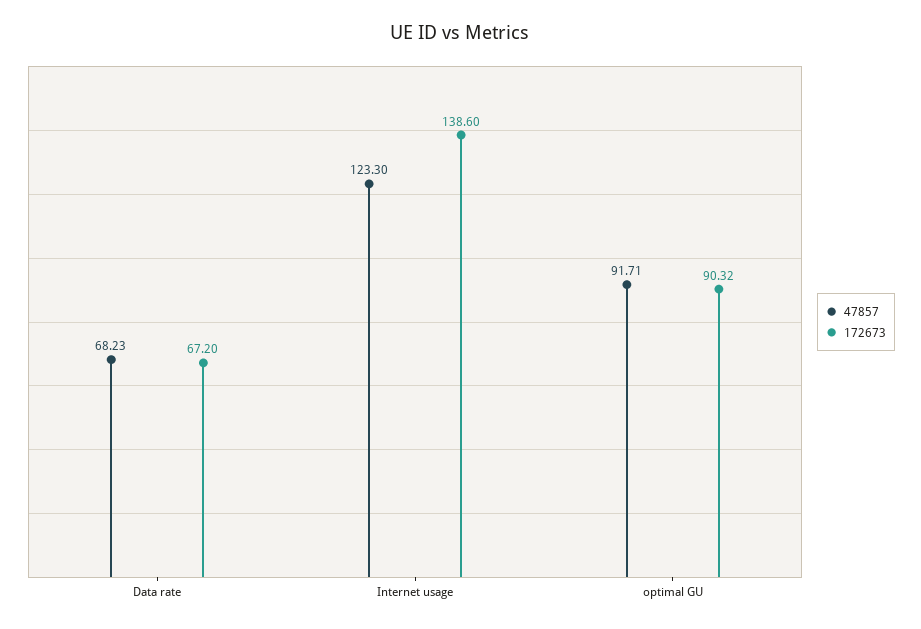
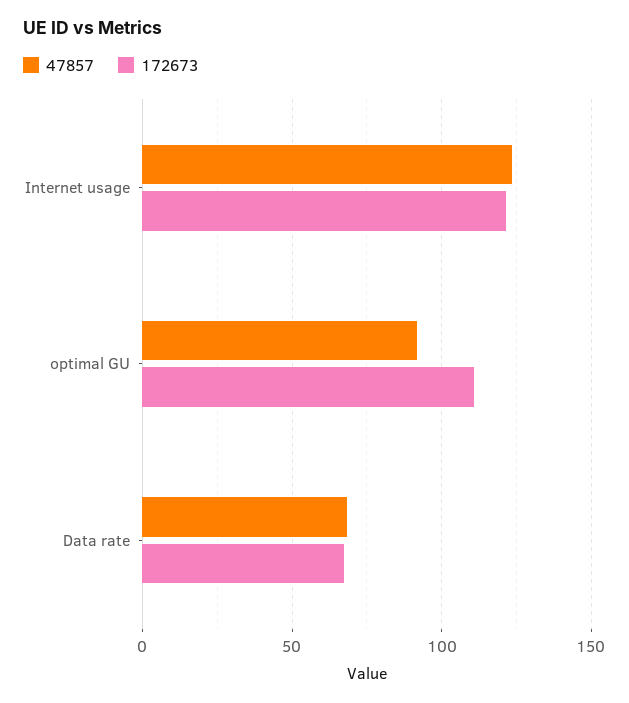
172673, Internet usage: 138.6 -> 120
172673, optimal GU: 90.32 -> 110

